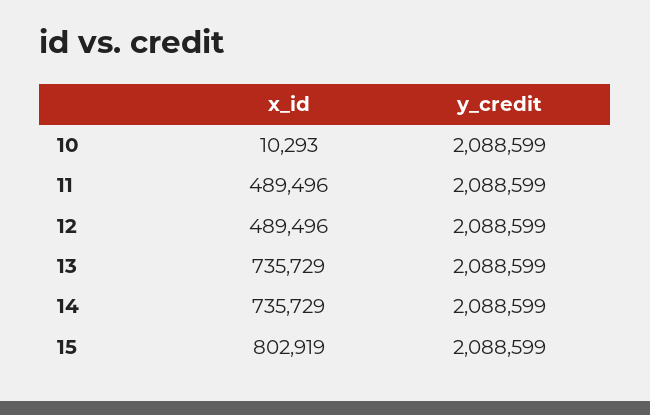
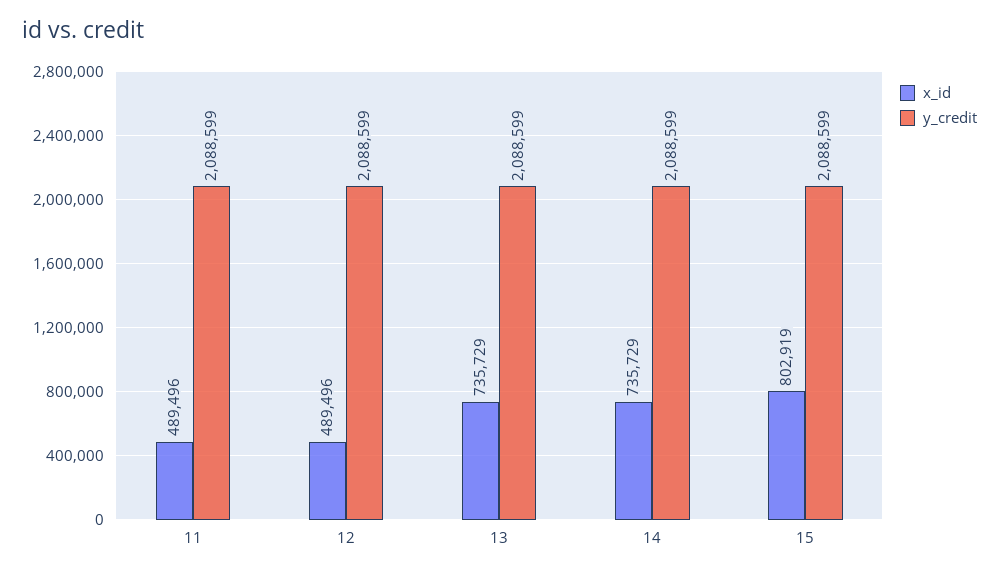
x_id, 10: 10293 -> none
y_credit, 10: 2088599 -> none

